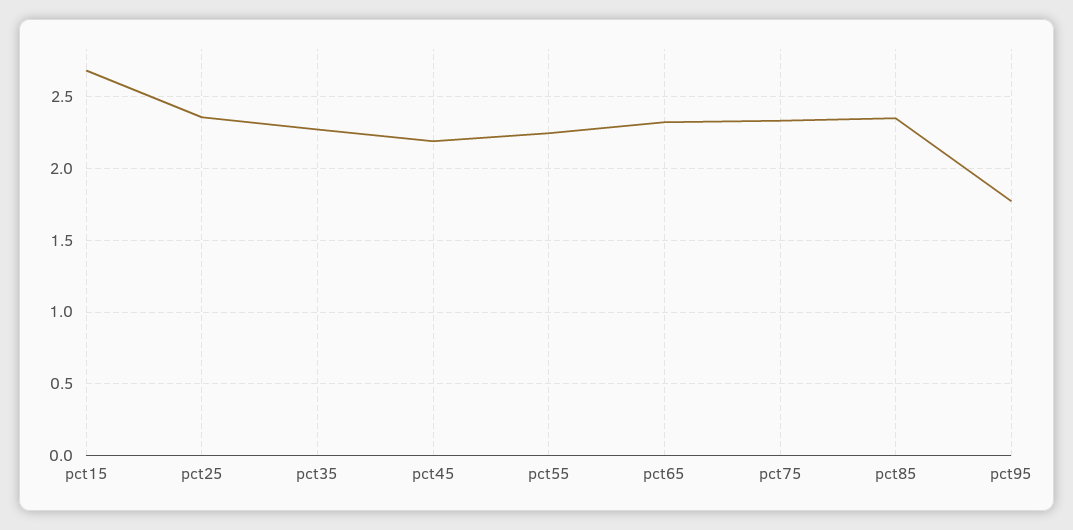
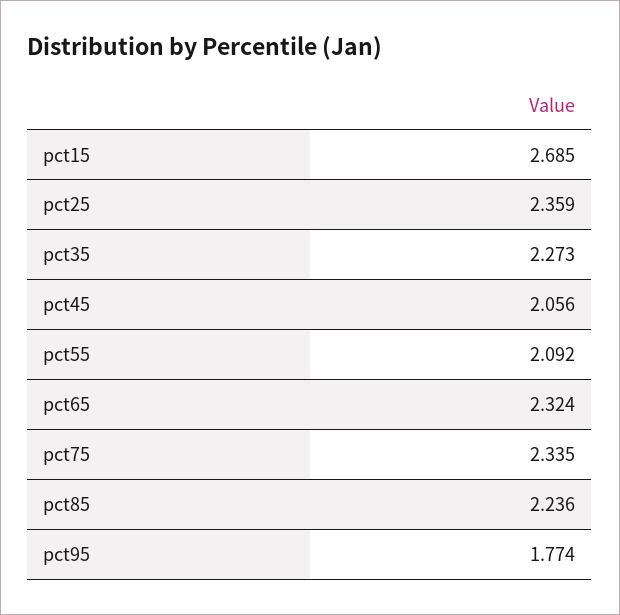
pct45: 2.2 -> 2.056
pct55: 2.25 -> 2.092
pct85: 2.35 -> 2.236

